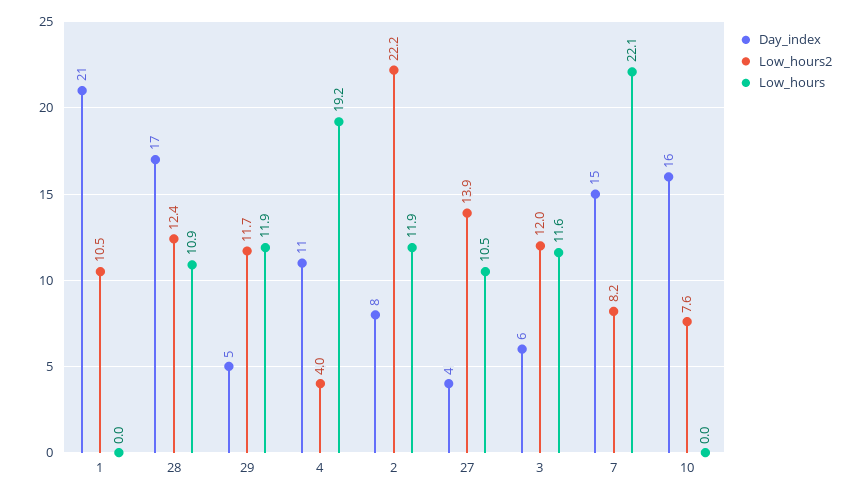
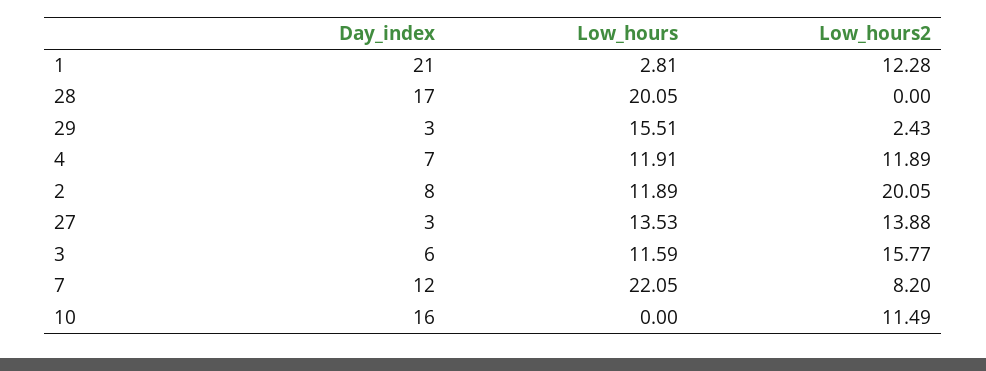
Low_hours2, 1: 10.5 -> 12.28
Low_hours, 1: 0 -> 2.81
Low_hours2, 28: 12.4 -> 0
Low_hours, 28: 10.9 -> 20.05
Day_index, 29: 5 -> 3
Low_hours2, 29: 11.7 -> 2.43
Low_hours, 29: 11.9 -> 15.51
Day_index, 4: 11 -> 7
Low_hours2, 4: 4 -> 11.89
Low_hours, 4: 19.2 -> 11.91
Low_hours2, 2: 22.2 -> 20.05
Day_index, 27: 4 -> 3
Low_hours, 27: 10.5 -> 13.53
Low_hours2, 3: 12 -> 15.77
Day_index, 7: 15 -> 12
Low_hours2, 10: 7.6 -> 11.49

